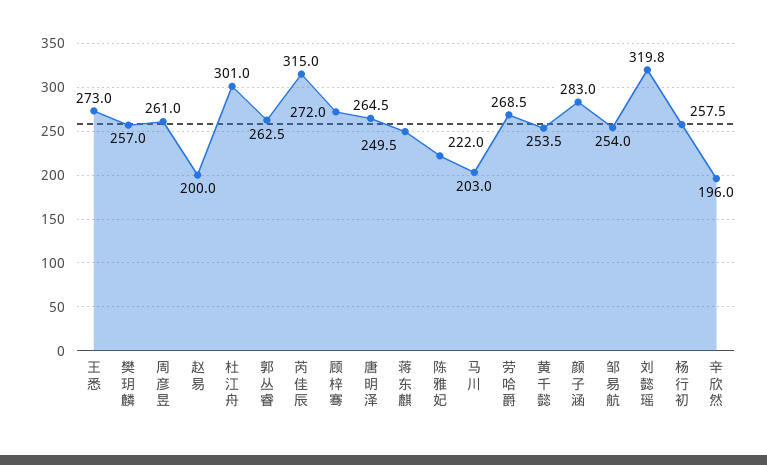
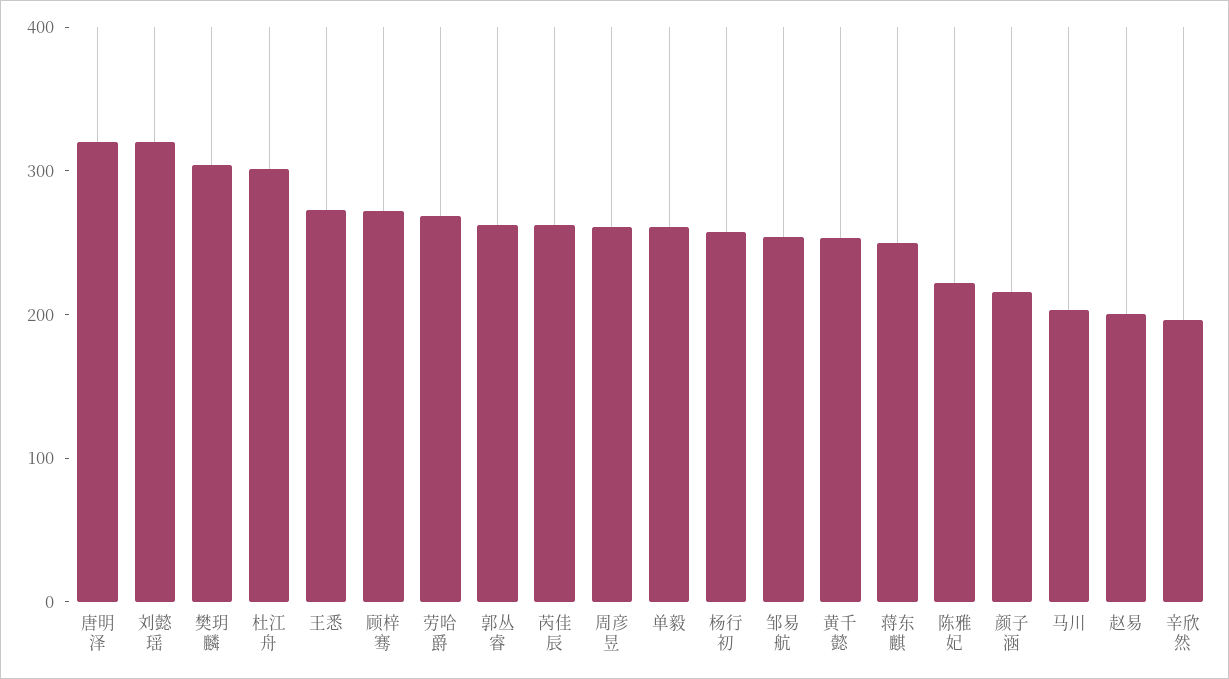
樊玥麟: 257 -> 300
芮佳辰: 315 -> 260
唐明泽: 264.5 -> 320
颜子涵: 283 -> 220
单毅: none -> 260

